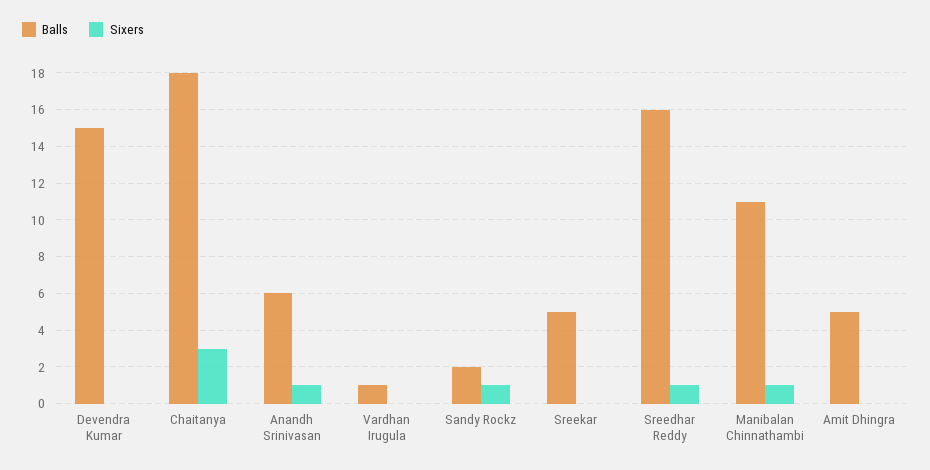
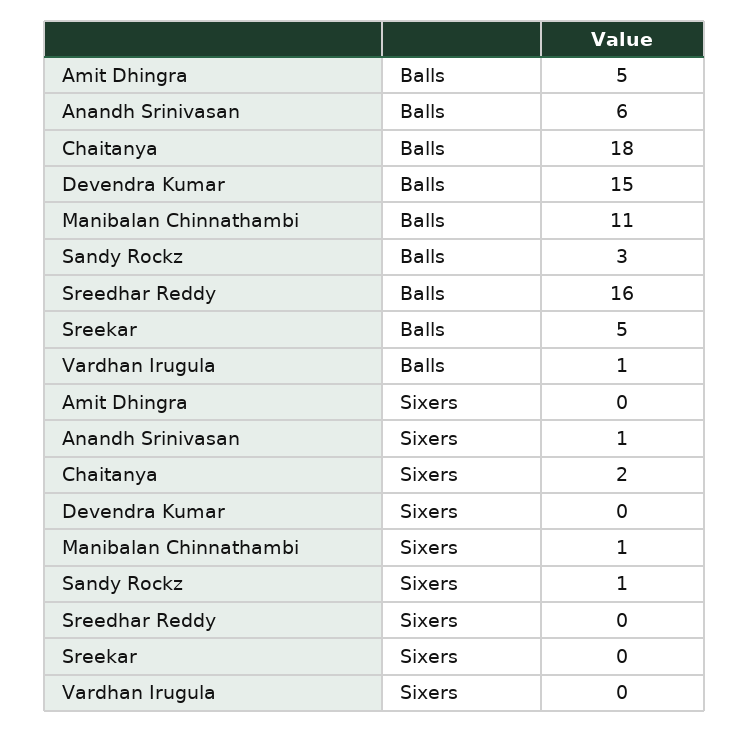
Sixers, Chaitanya: 3 -> 2
Balls, Sandy Rockz: 2 -> 3
Sixers, Sreedhar Reddy: 1 -> 0

